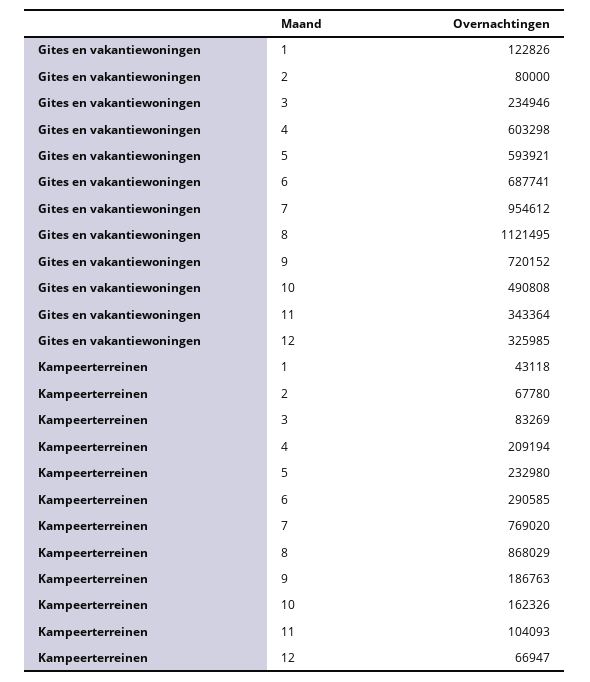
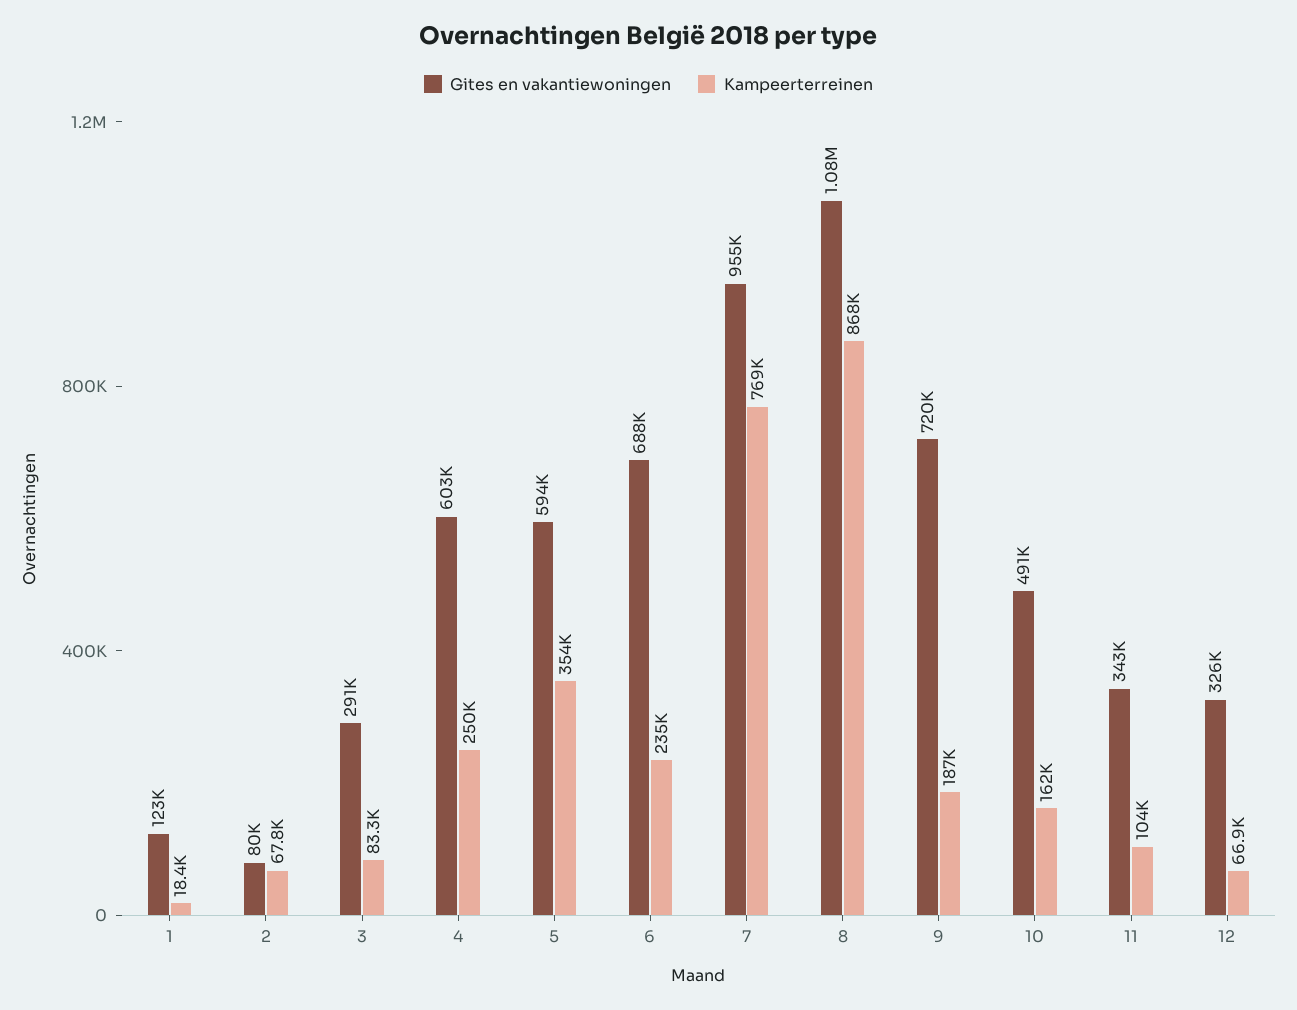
Gites en vakantiewoningen, 3: 234946 -> 291000
Gites en vakantiewoningen, 8: 1121495 -> 1080000
Kampeerterreinen, 1: 43118 -> 18400
Kampeerterreinen, 4: 209194 -> 250000
Kampeerterreinen, 5: 232980 -> 354000
Kampeerterreinen, 6: 290585 -> 235000

